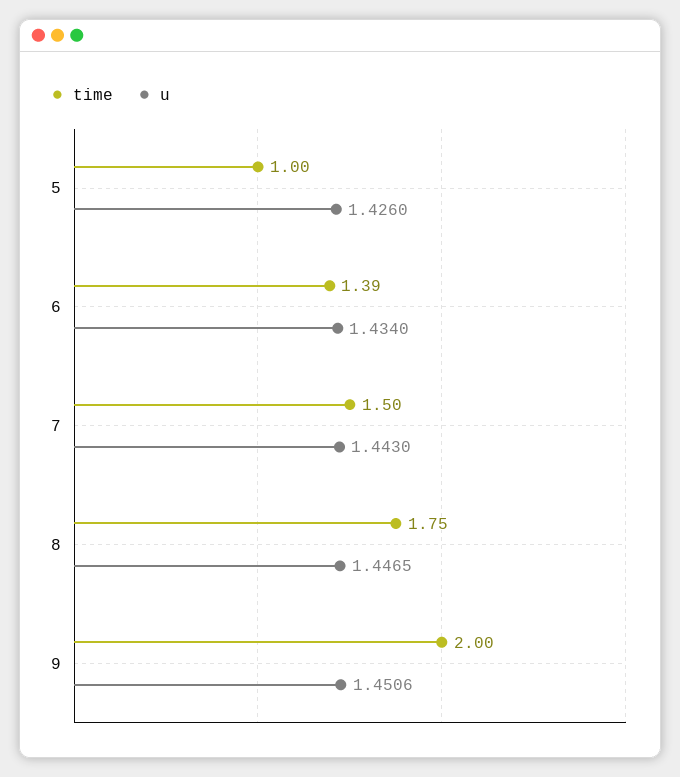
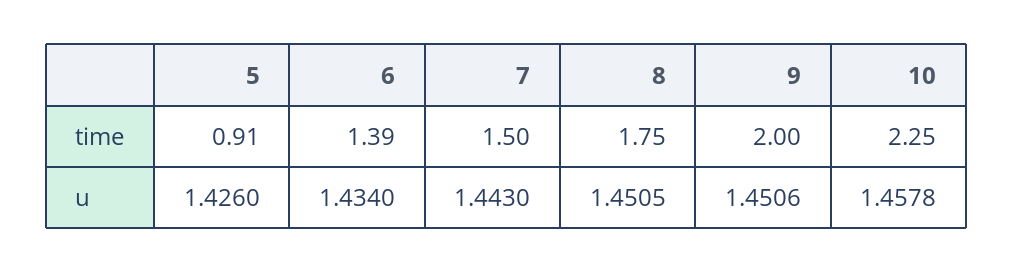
time, 5: 1 -> 0.91
u, 8: 1.4465 -> 1.4505
time, 10: none -> 2.25
u, 10: none -> 1.4578

